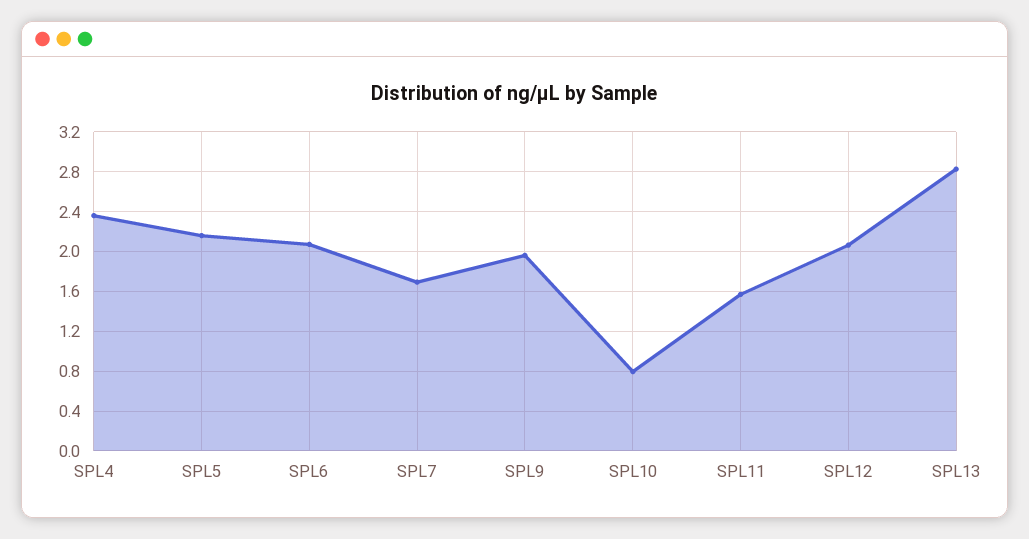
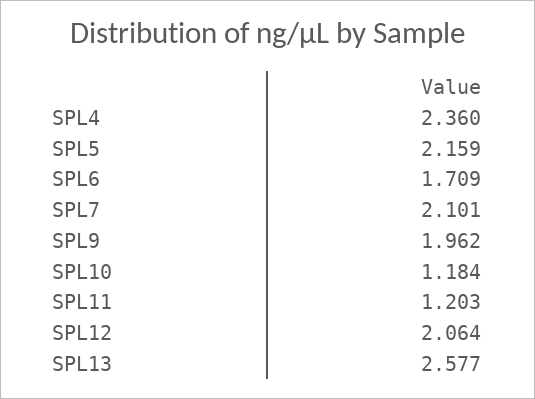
SPL6: 2.1 -> 1.709
SPL7: 1.7 -> 2.101
SPL10: 0.8 -> 1.184
SPL11: 1.6 -> 1.203
SPL13: 2.8 -> 2.577

